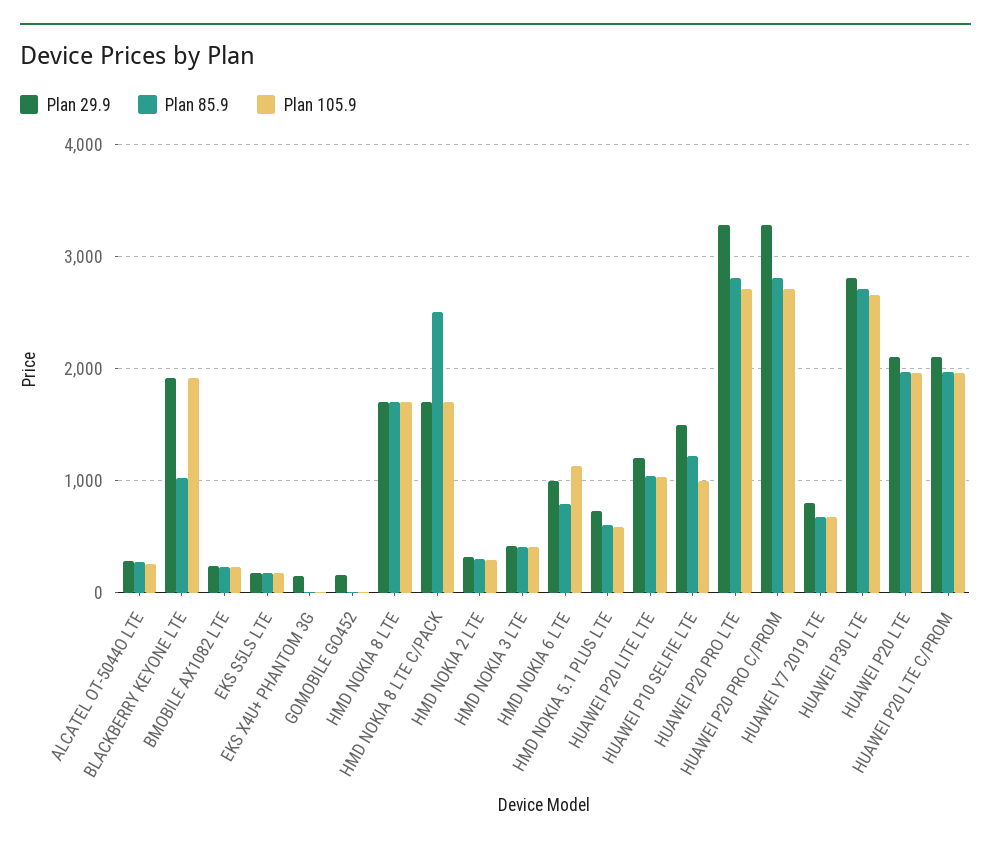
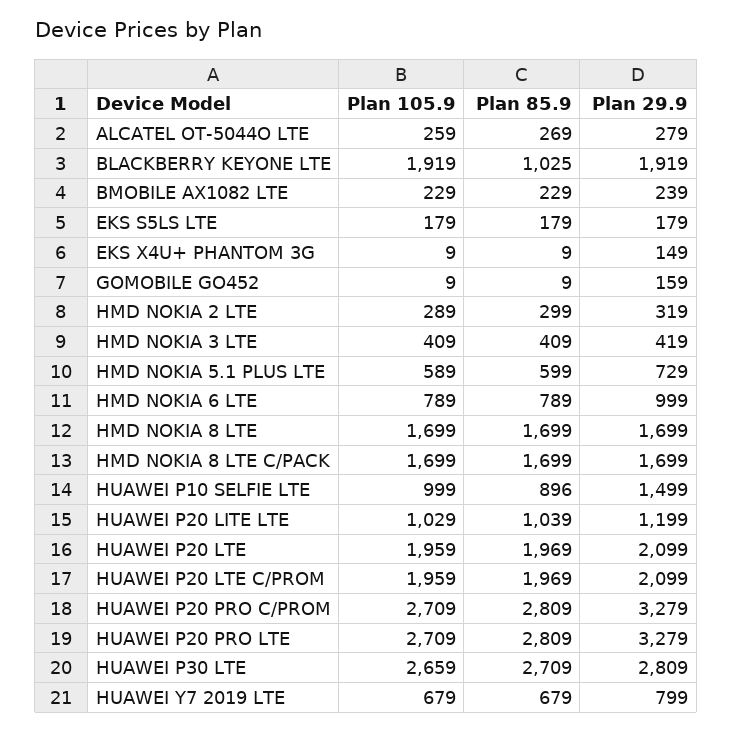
Plan 85.9, HMD NOKIA 8 LTE C/PACK: 2500 -> 1699
Plan 105.9, HMD NOKIA 6 LTE: 1100 -> 789
Plan 85.9, HUAWEI P10 SELFIE LTE: 1200 -> 896

